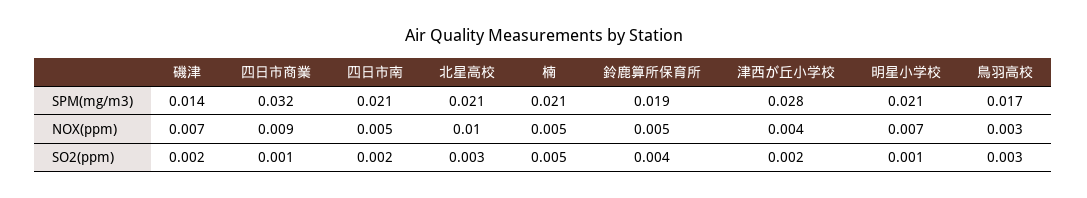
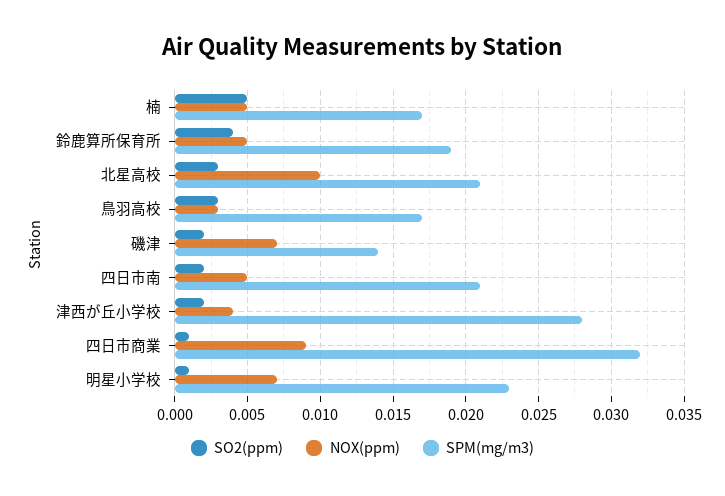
SPM(mg/m3), 楠: 0.021 -> 0.017
SPM(mg/m3), 明星小学校: 0.021 -> 0.023

